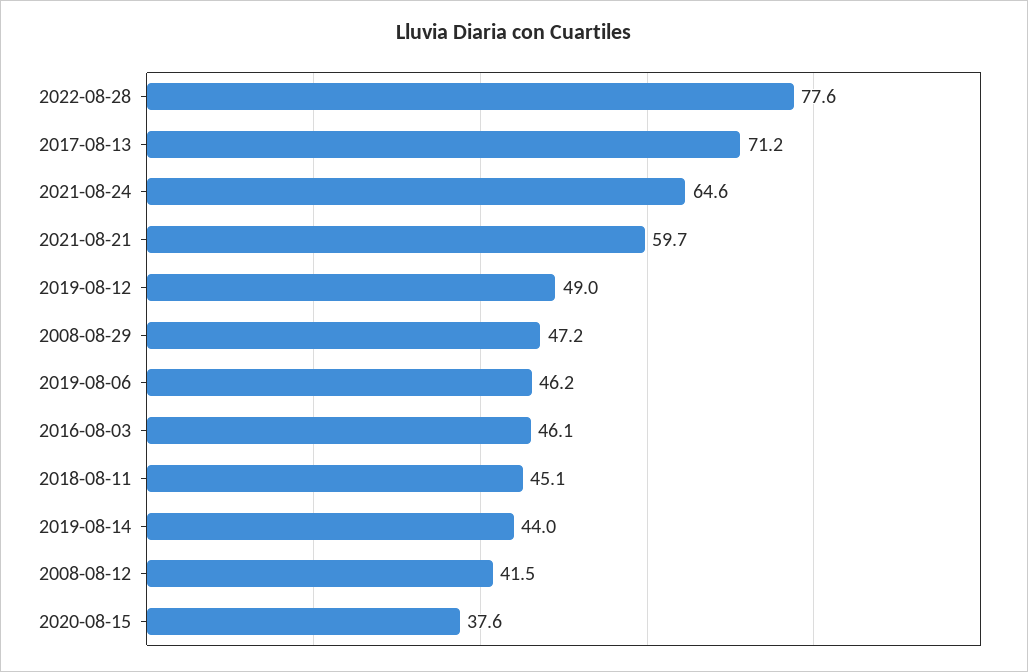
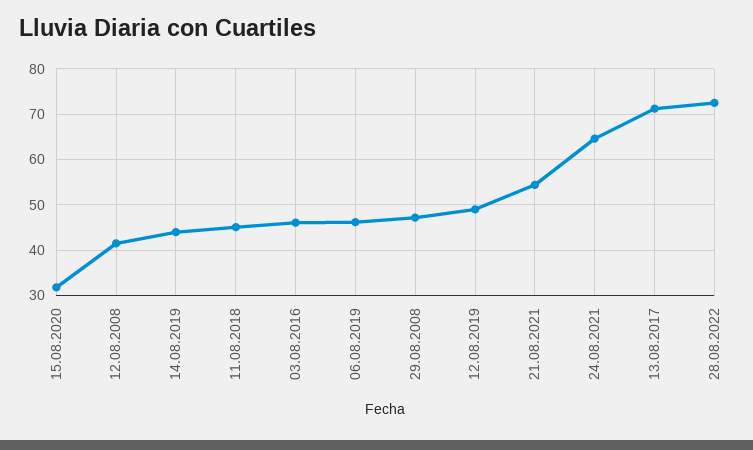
2022-08-28: 77.6 -> 72
2021-08-21: 59.7 -> 54
2020-08-15: 37.6 -> 32

